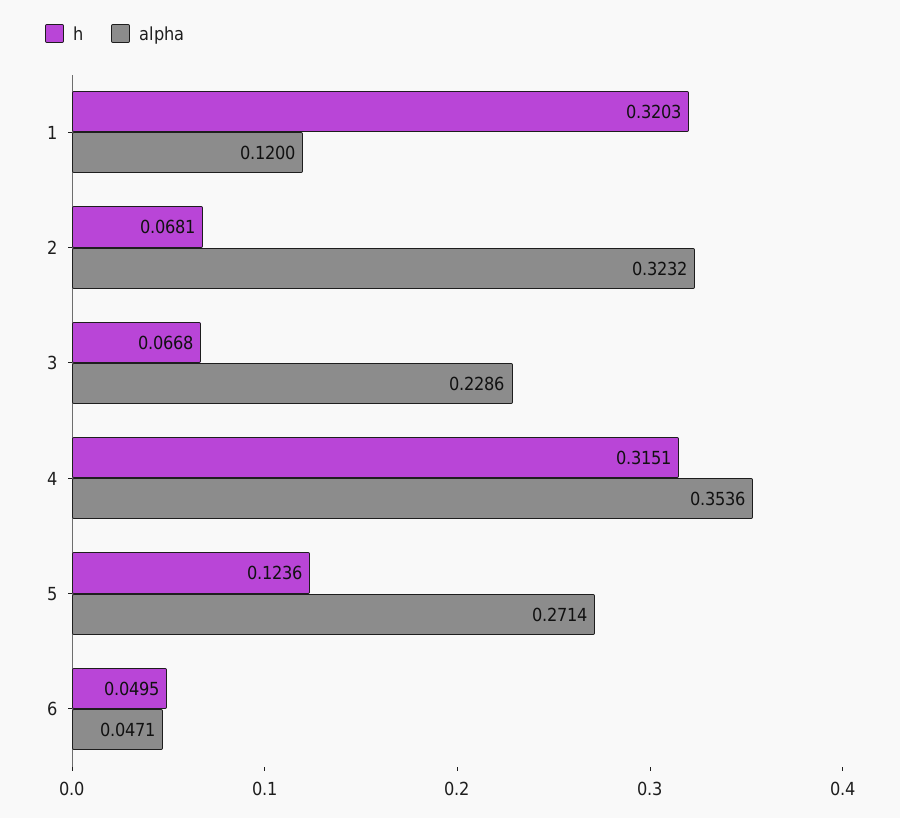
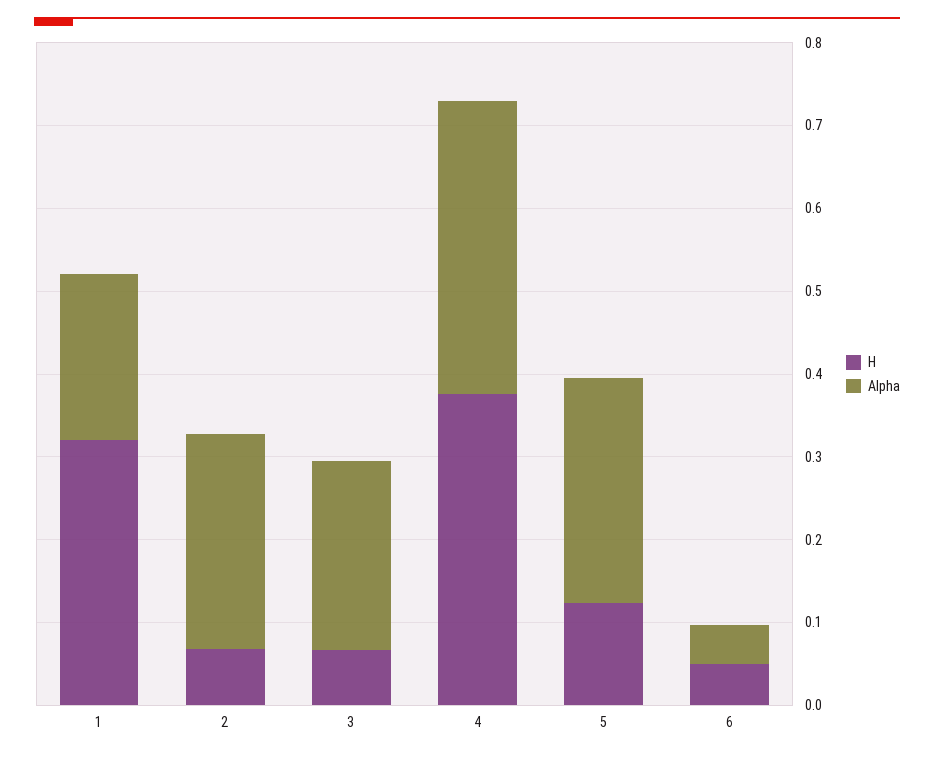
alpha, 1: 0.12 -> 0.2
alpha, 2: 0.3232 -> 0.26
h, 4: 0.3151 -> 0.38

